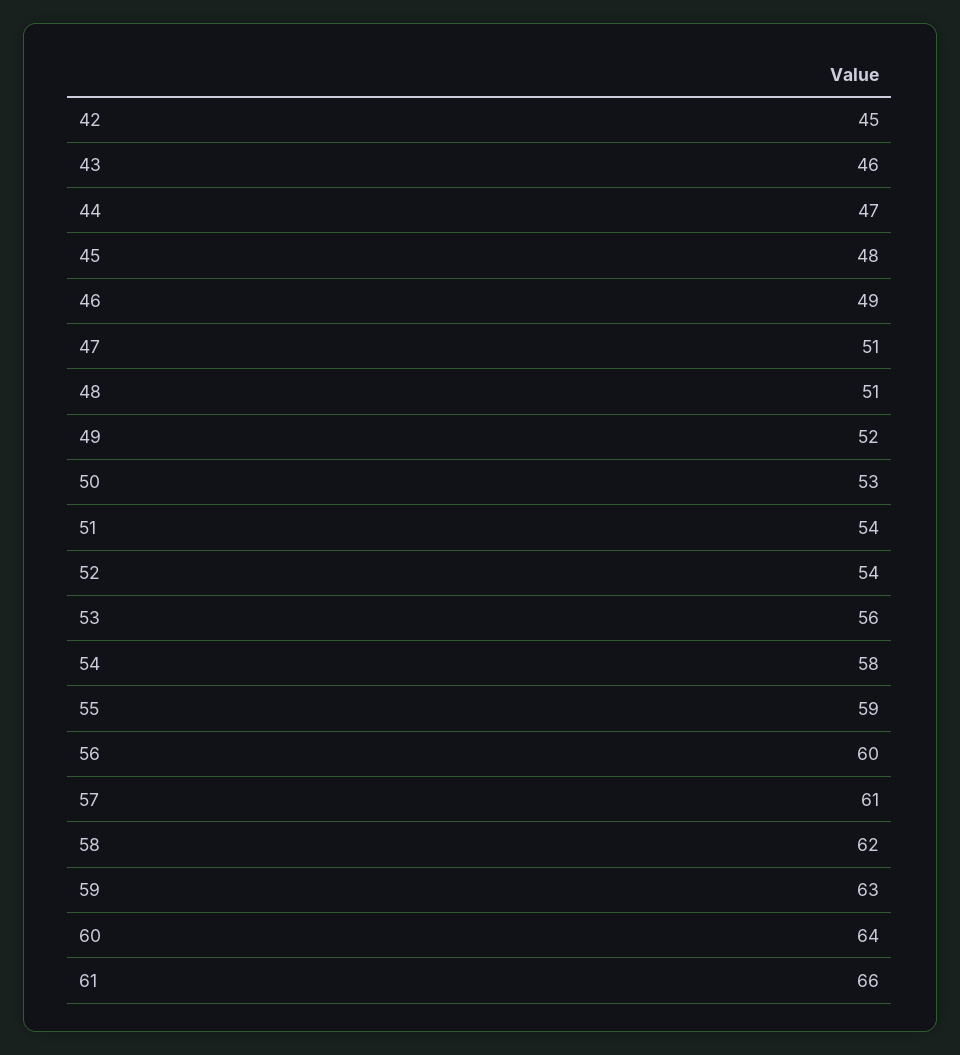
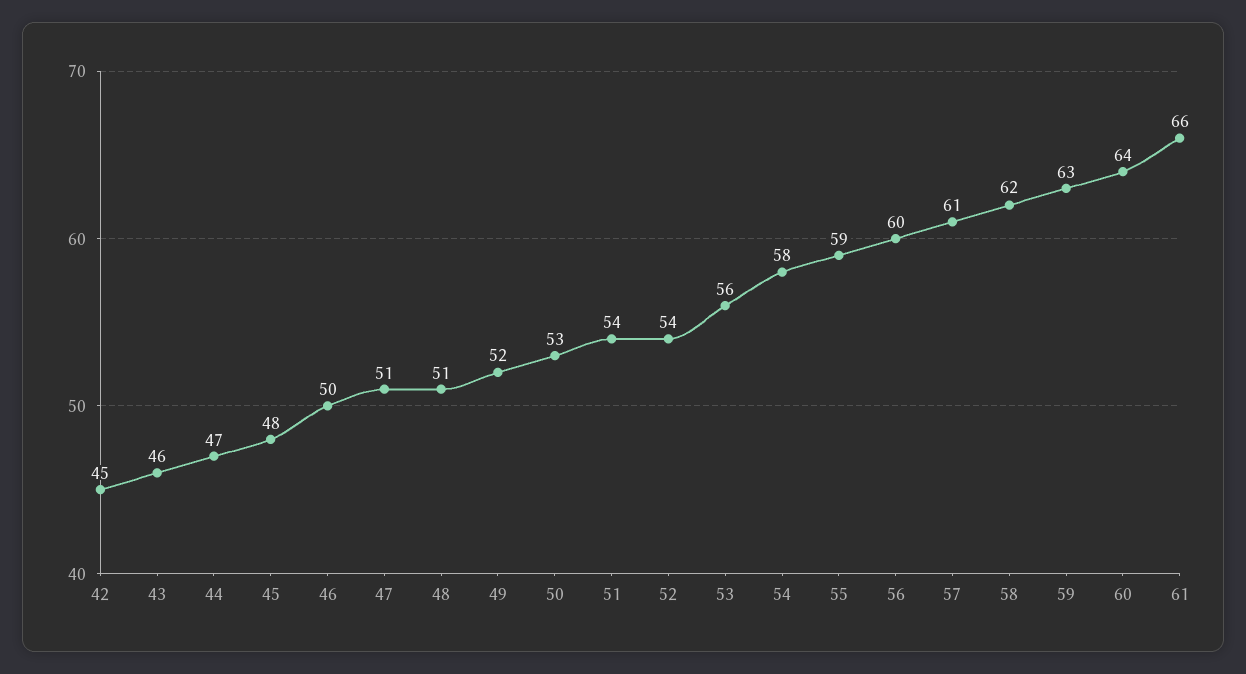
46: 49 -> 50

